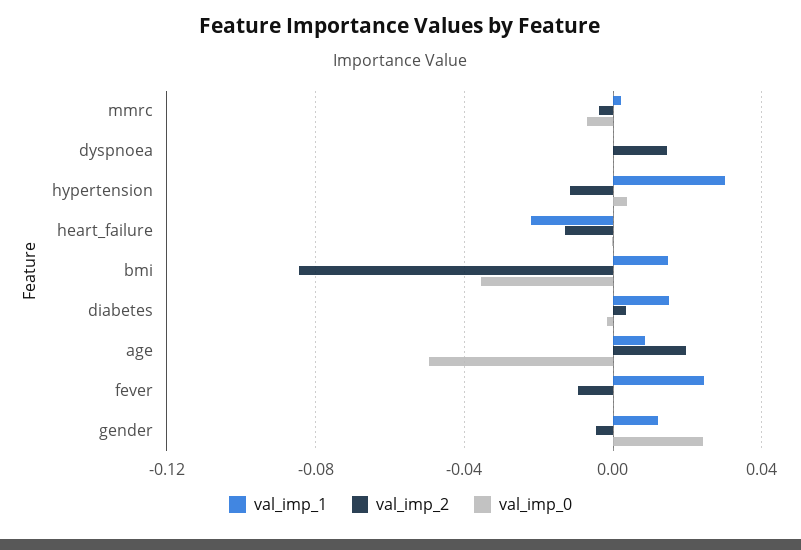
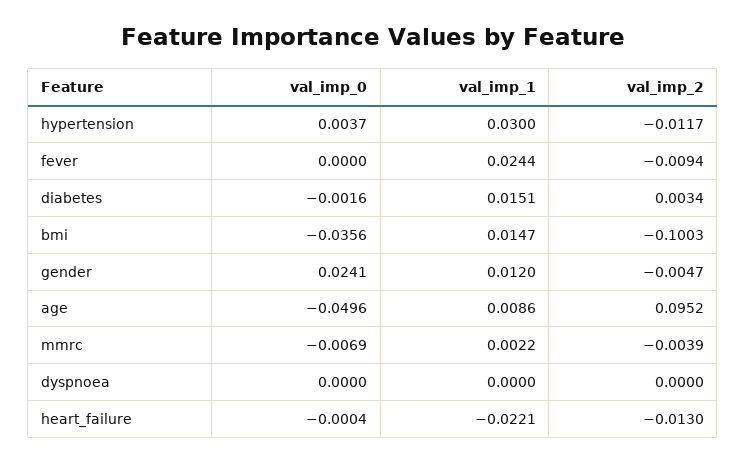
val_imp_2, dyspnoea: 0.015 -> 0
val_imp_2, bmi: -0.085 -> -0.1003
val_imp_2, age: 0.02 -> 0.0952

